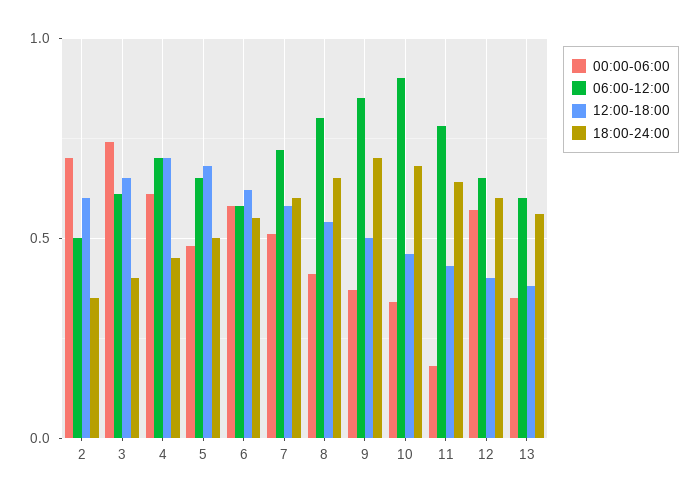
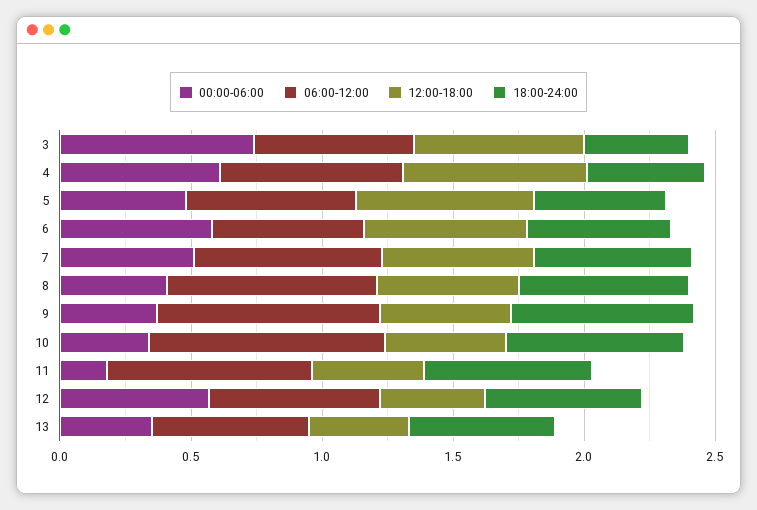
00:00-06:00, 2: 0.7 -> none
06:00-12:00, 2: 0.5 -> none
12:00-18:00, 2: 0.6 -> none
18:00-24:00, 2: 0.35 -> none

